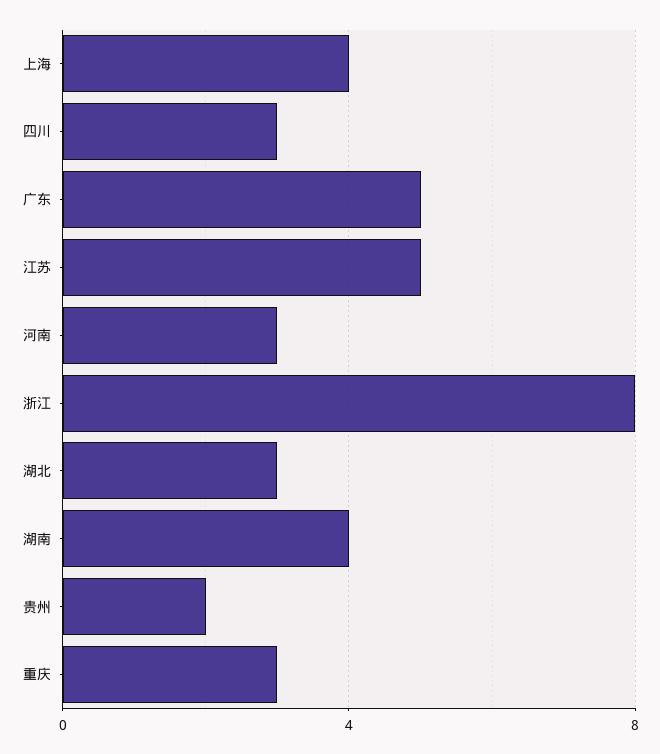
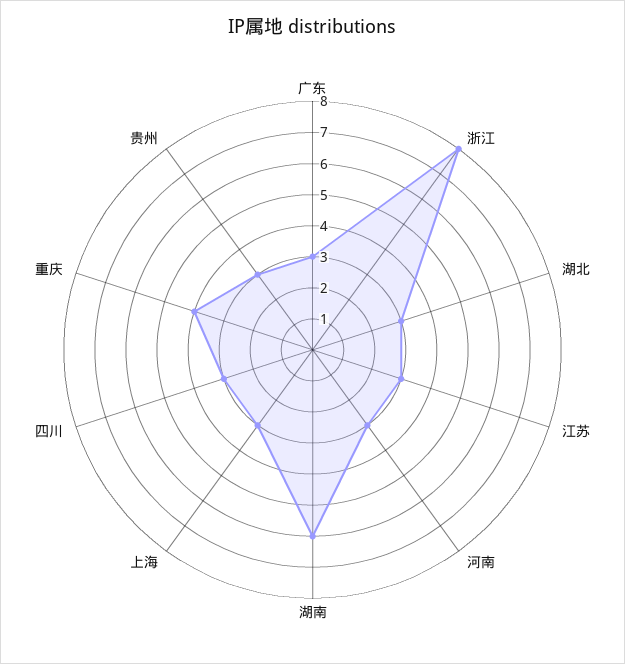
上海: 4 -> 3
广东: 5 -> 3
江苏: 5 -> 3
湖南: 4 -> 6
贵州: 2 -> 3
重庆: 3 -> 4

